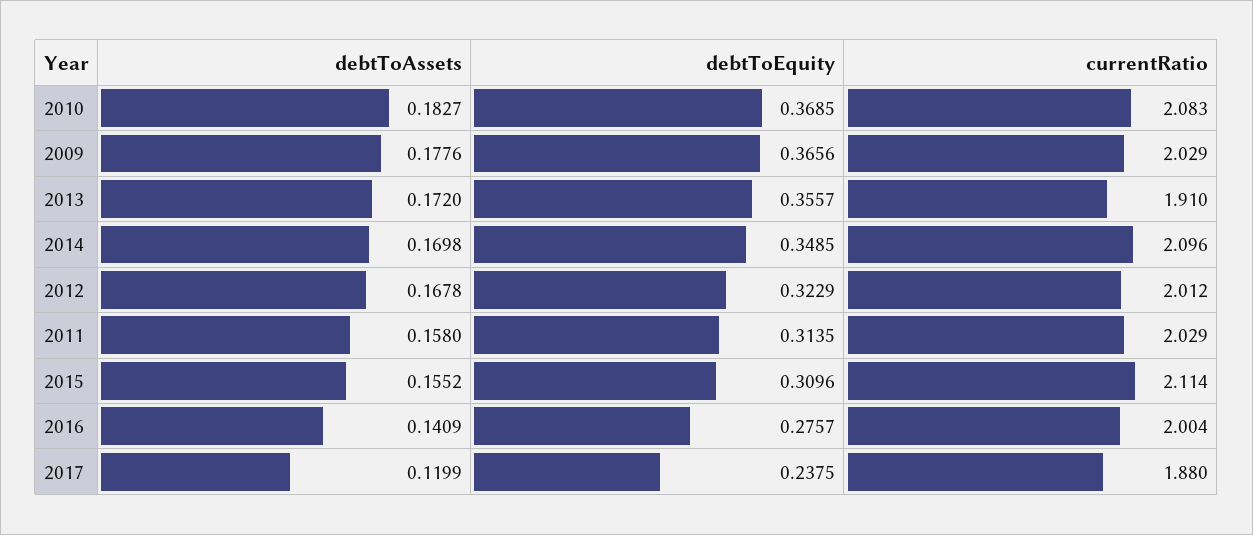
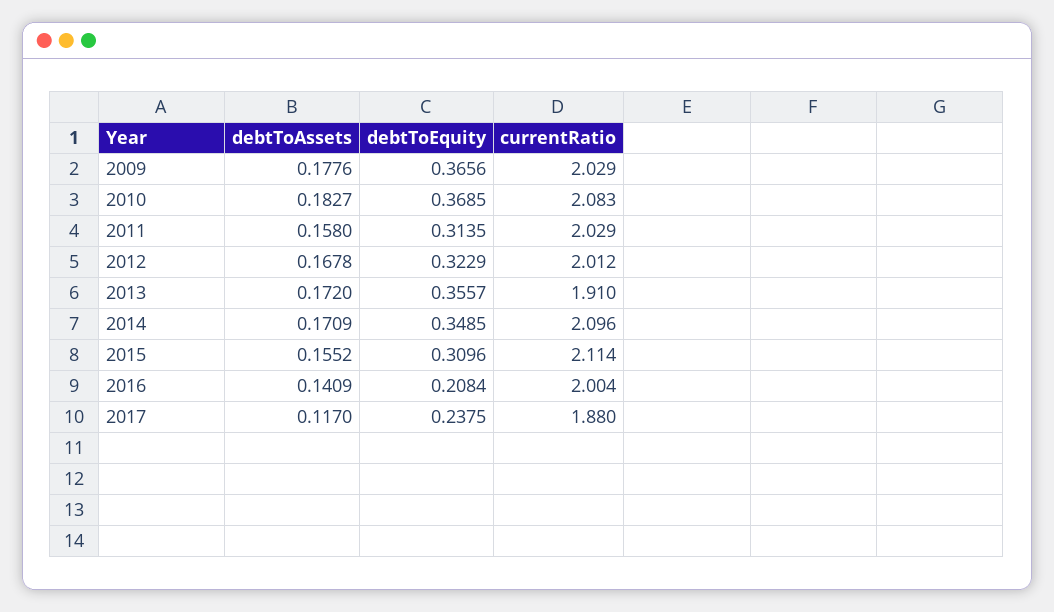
debtToAssets, 2014: 0.1698 -> 0.1709
debtToEquity, 2016: 0.2757 -> 0.2084
debtToAssets, 2017: 0.1199 -> 0.117

